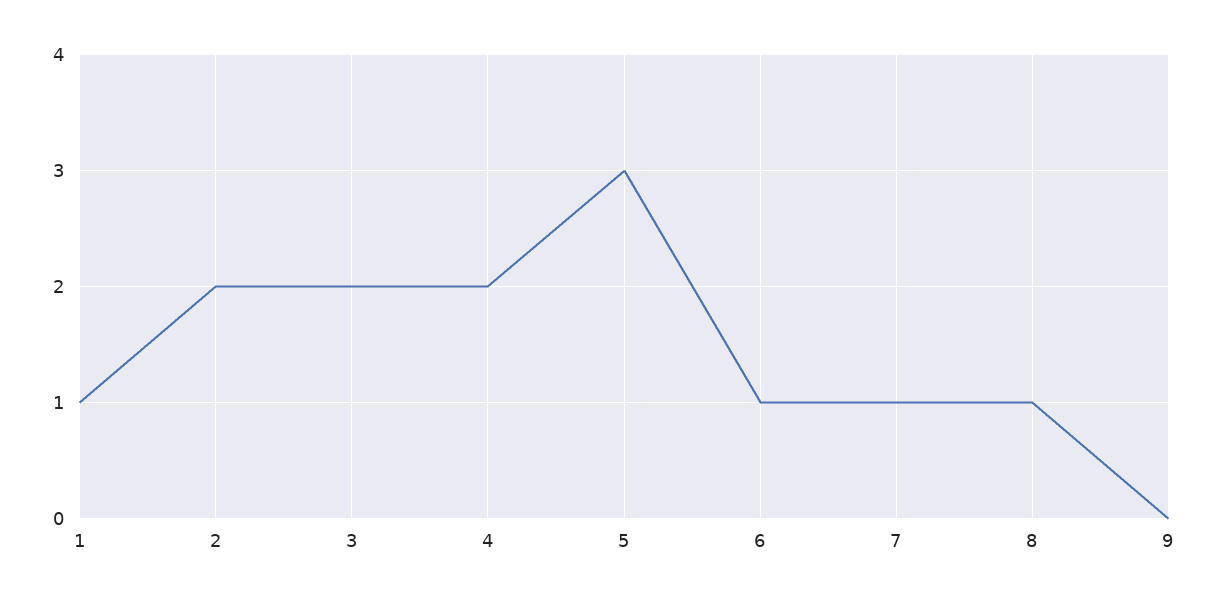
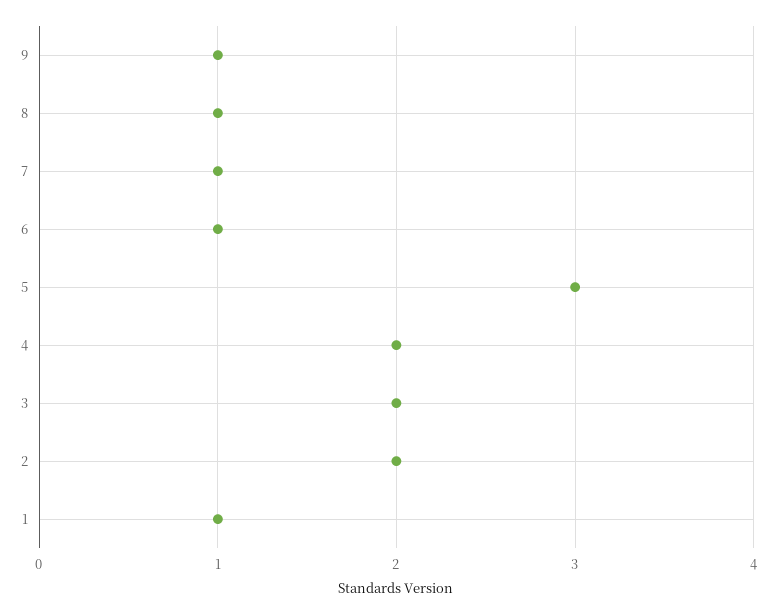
9: 0 -> 1

